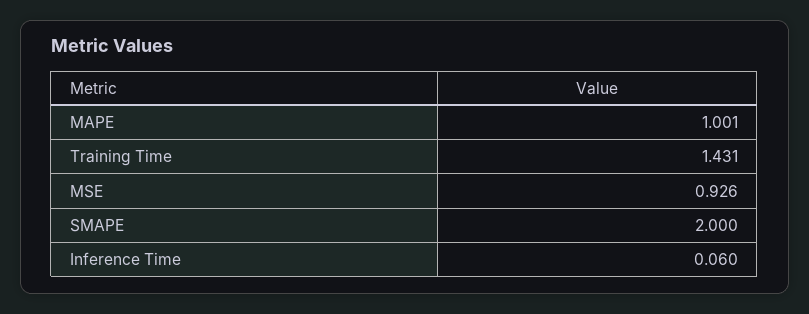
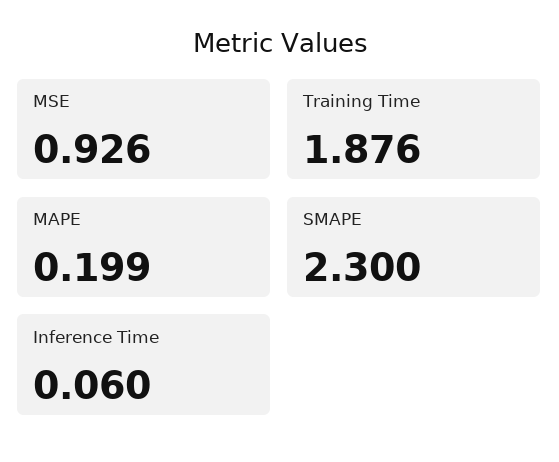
MAPE: 1.001 -> 0.199
Training Time: 1.431 -> 1.876
SMAPE: 2 -> 2.3

